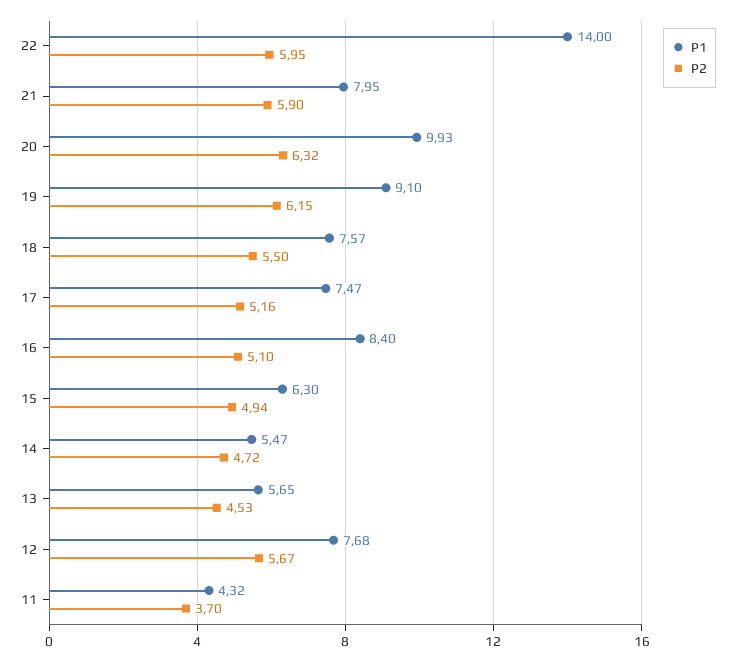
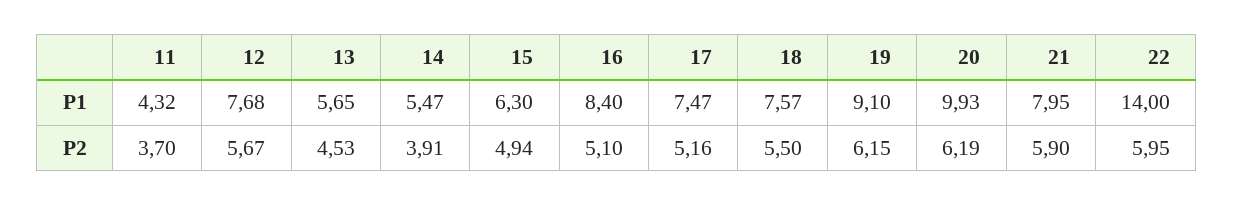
P2, 20: 6.32 -> 6.19
P2, 14: 4.72 -> 3.91

